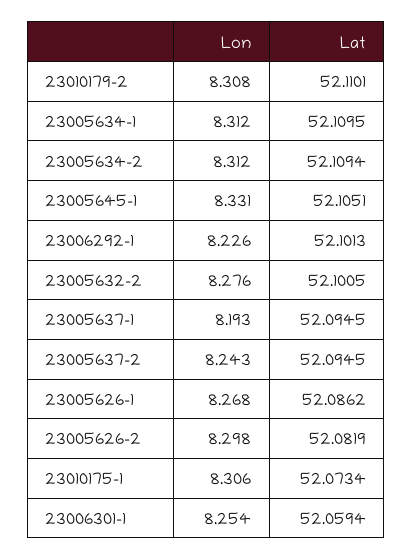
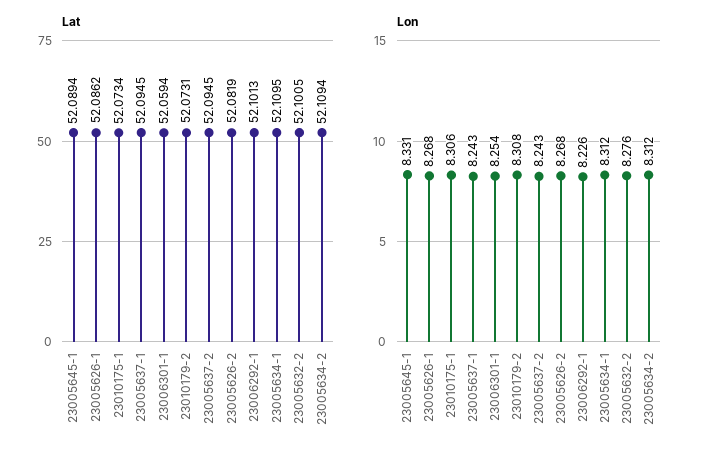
Lat, 23010179-2: 52.1101 -> 52.0731
Lat, 23005645-1: 52.1051 -> 52.0894
Lon, 23005637-1: 8.193 -> 8.243
Lon, 23005626-2: 8.298 -> 8.268

